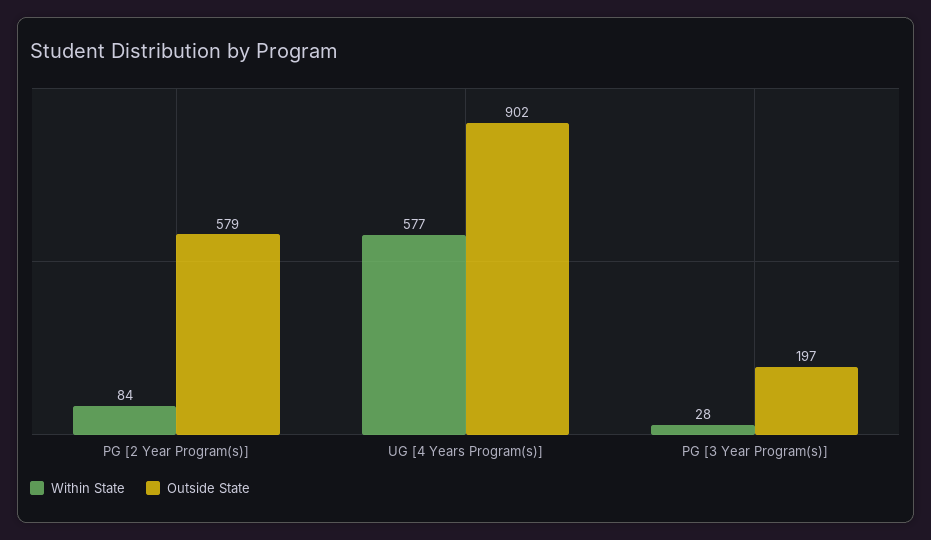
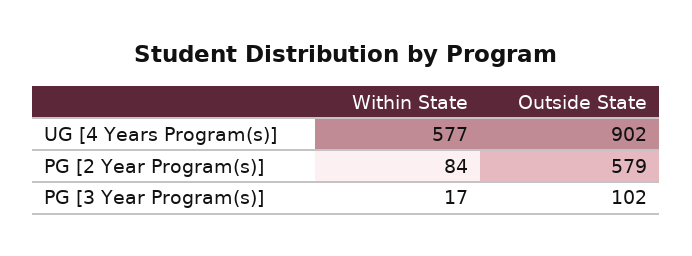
Within State, PG [3 Year Program(s)]: 28 -> 17
Outside State, PG [3 Year Program(s)]: 197 -> 102

